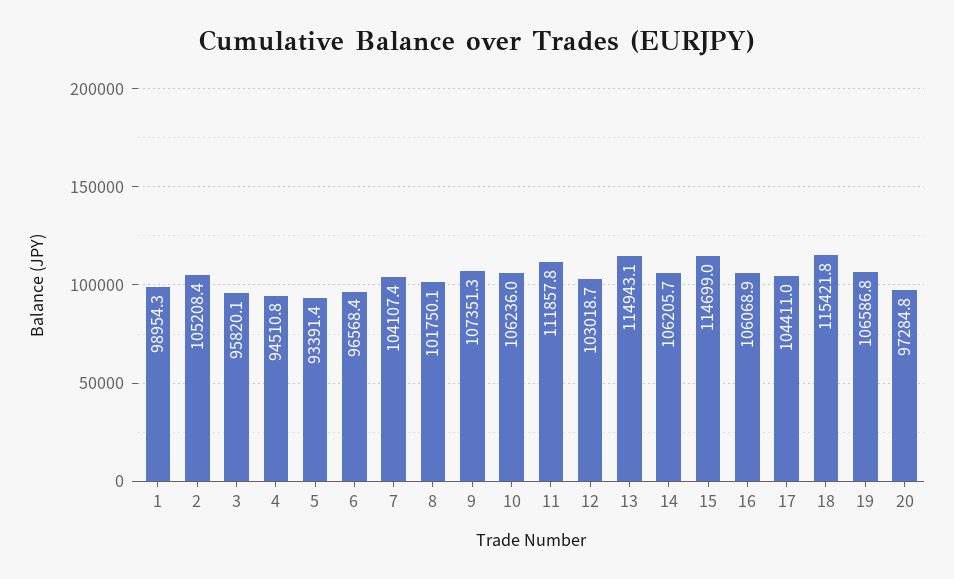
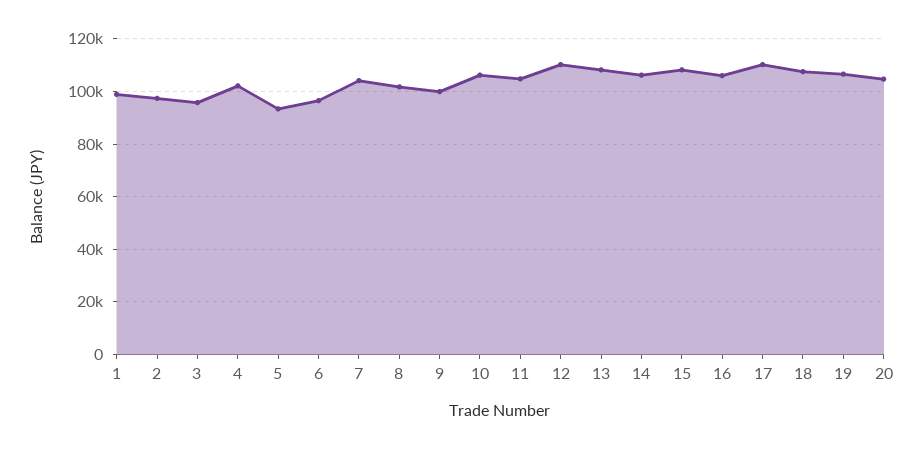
2: 105208.4 -> 97500
4: 94510.8 -> 102500
9: 107351.3 -> 100000
11: 111857.8 -> 105000
12: 103018.7 -> 110000
13: 114943.1 -> 107500
15: 114699 -> 107500
17: 104411 -> 110000
18: 115421.8 -> 107500
20: 97284.8 -> 105000

